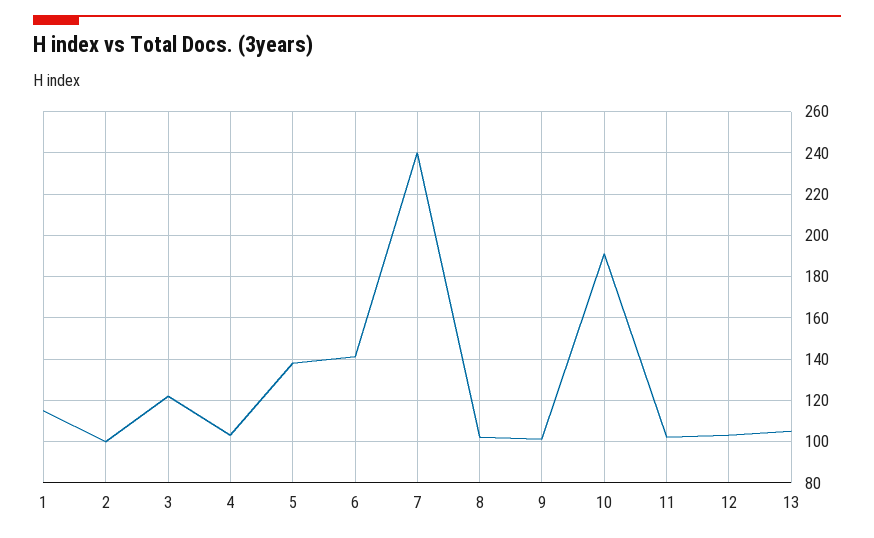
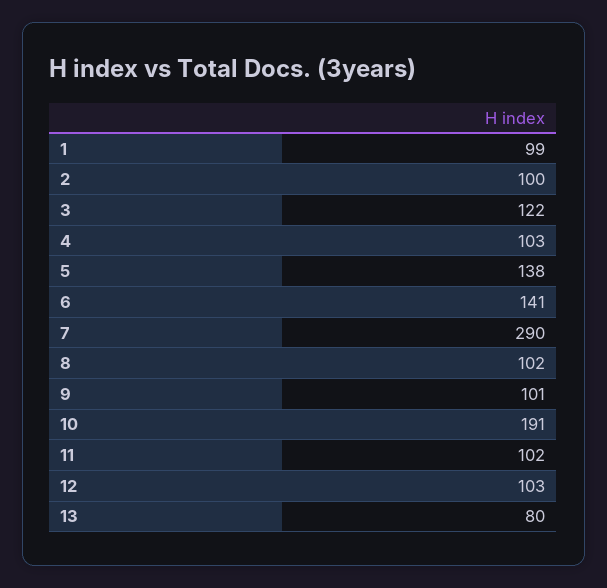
1: 115 -> 99
7: 240 -> 290
13: 105 -> 80

